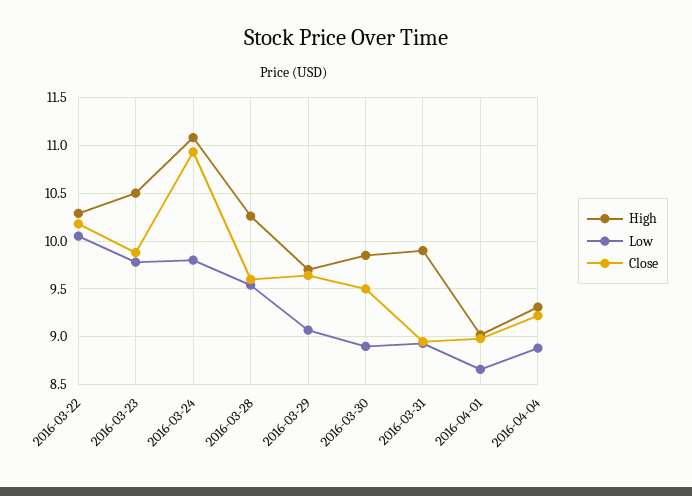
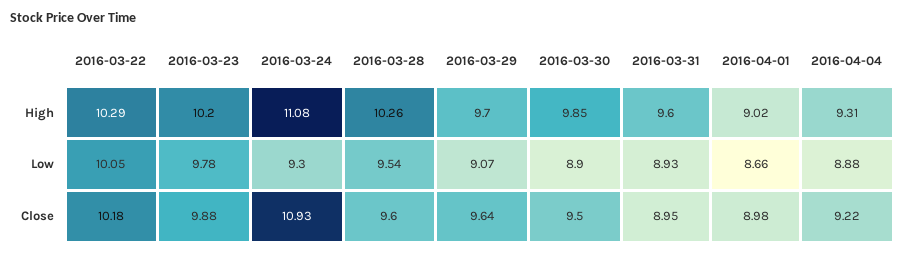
High, 2016-03-23: 10.5 -> 10.2
Low, 2016-03-24: 9.8 -> 9.3
High, 2016-03-31: 9.9 -> 9.6

